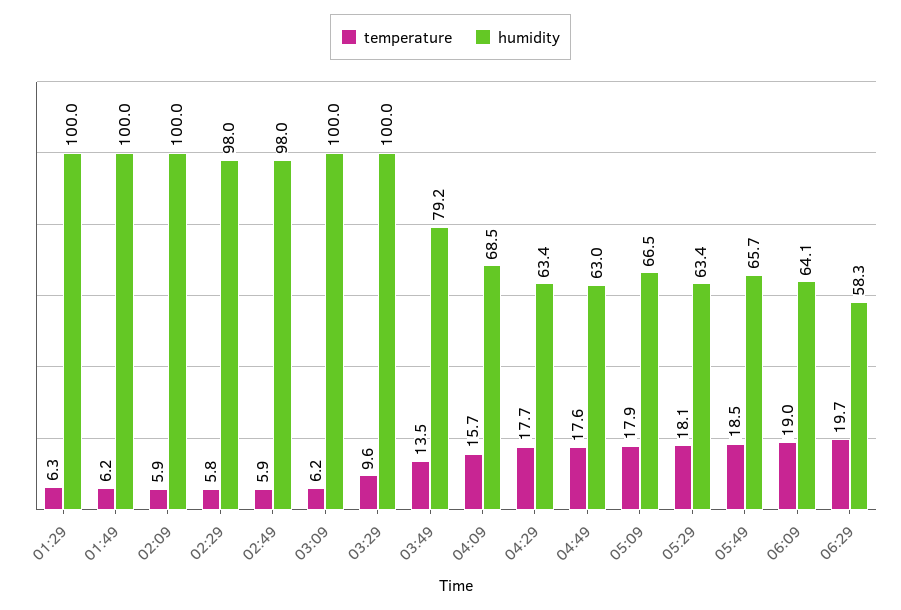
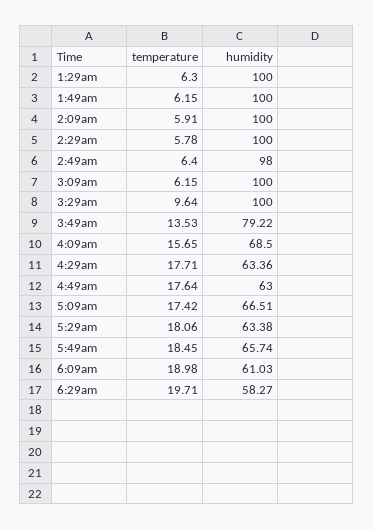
humidity, 02:29: 98 -> 100
temperature, 02:49: 5.9 -> 6.4
temperature, 05:09: 17.9 -> 17.42
humidity, 06:09: 64.1 -> 61.03

